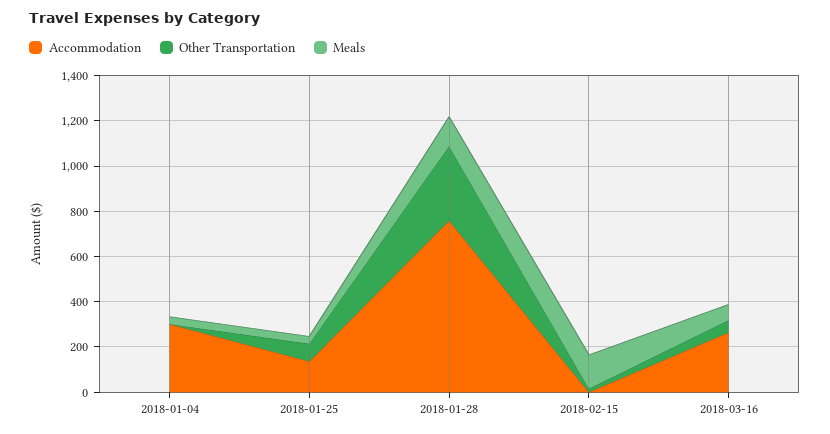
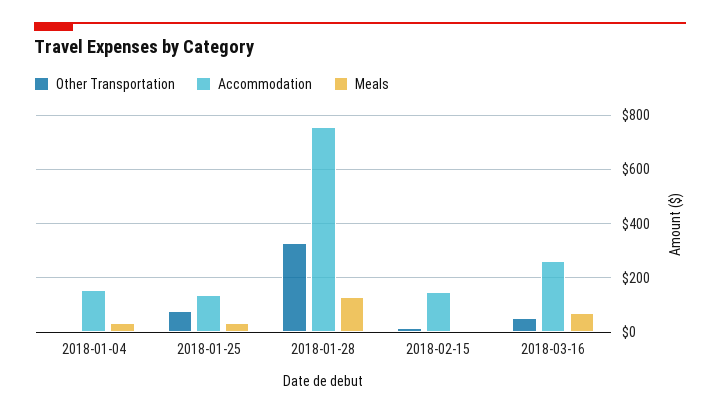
Accommodation, 2018-01-04: 300 -> 150
Accommodation, 2018-02-15: 0 -> 150
Meals, 2018-02-15: 150 -> 0

